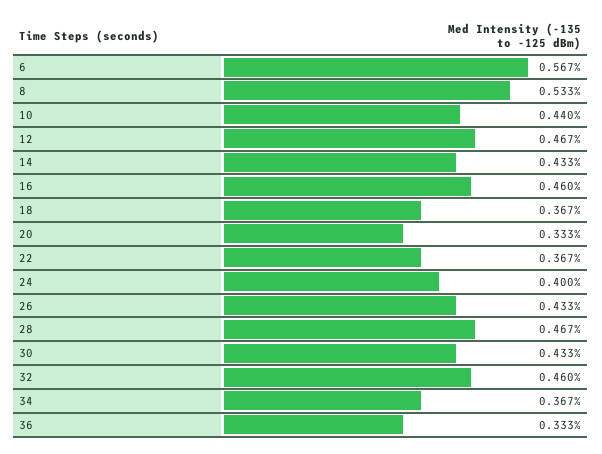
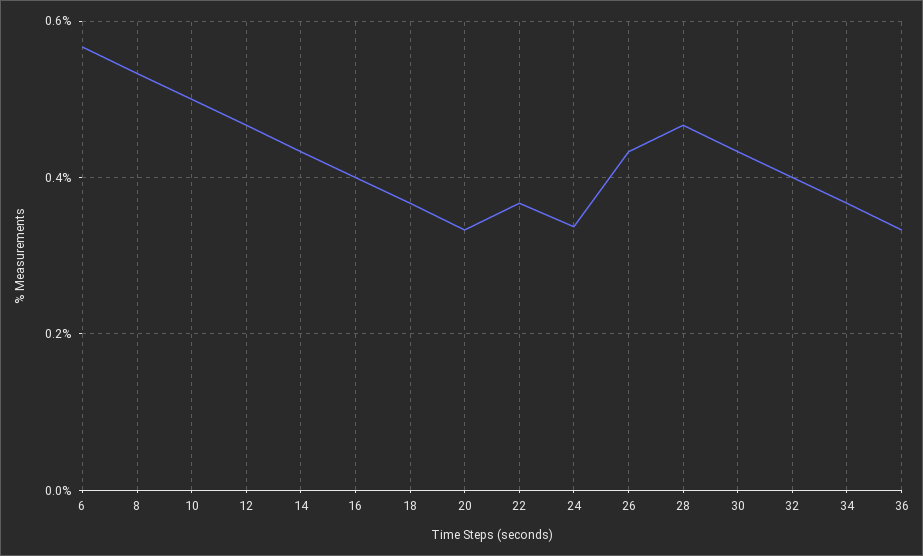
10: 0.44 -> 0.5
16: 0.46 -> 0.4
24: 0.4 -> 0.34
32: 0.46 -> 0.4

